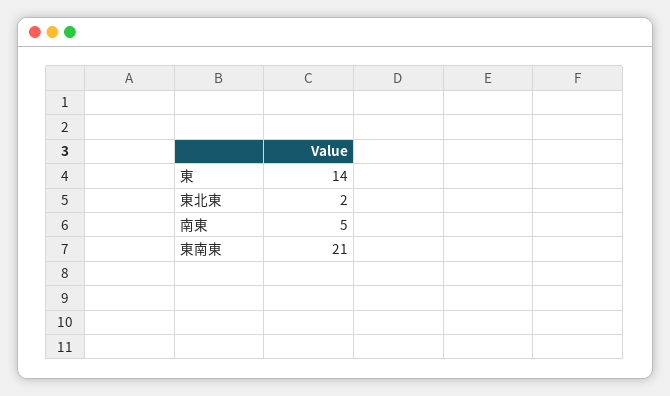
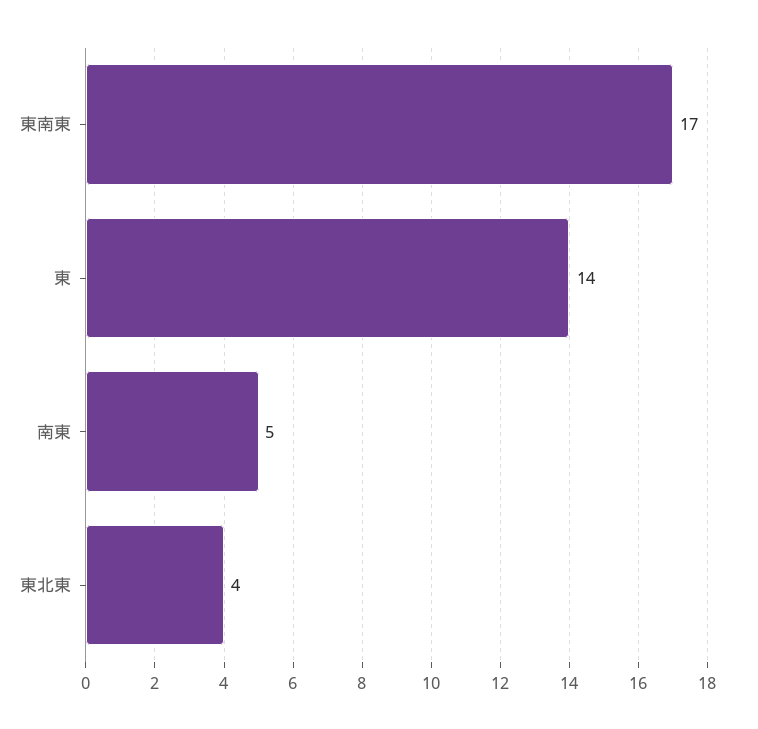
東北東: 2 -> 4
東南東: 21 -> 17

